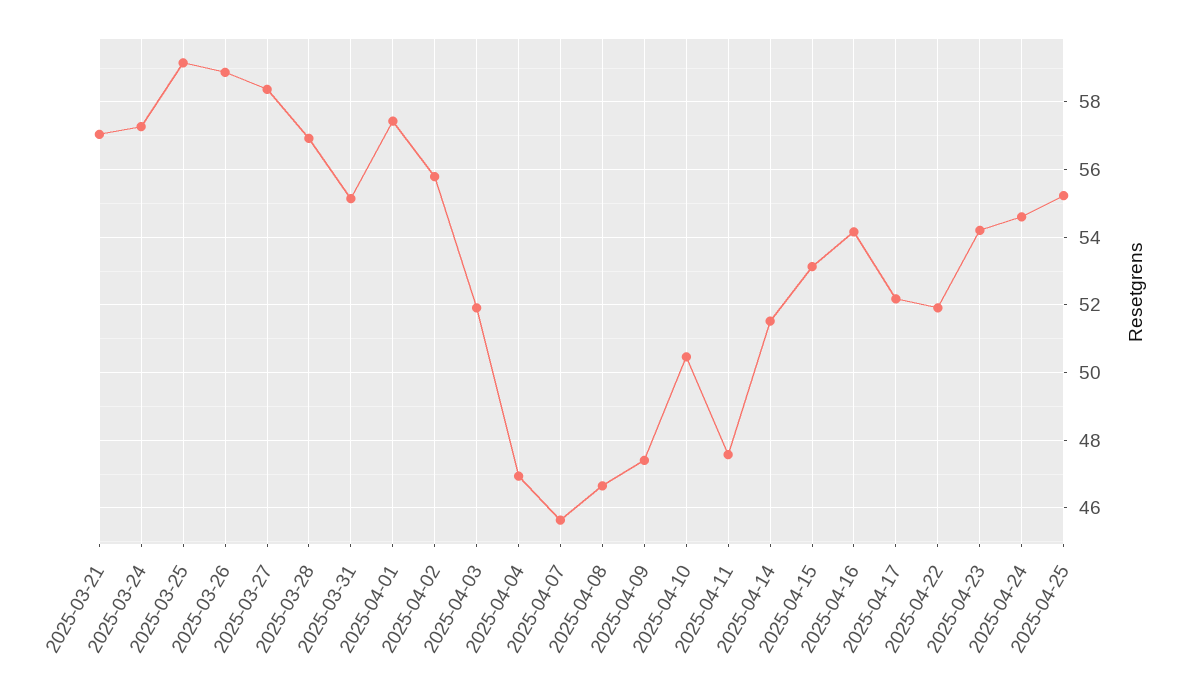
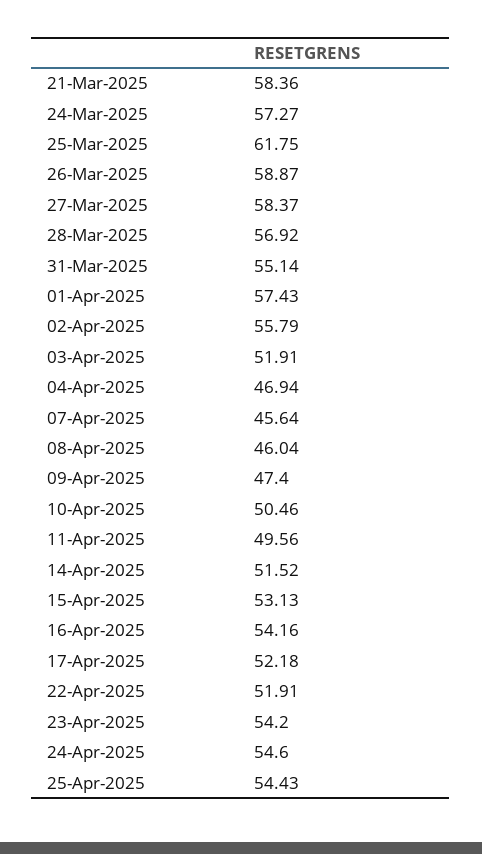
2025-03-21: 57 -> 58.36
2025-03-25: 59.2 -> 61.75
2025-04-08: 46.6 -> 46.04
2025-04-11: 47.6 -> 49.56
2025-04-25: 55.2 -> 54.43

